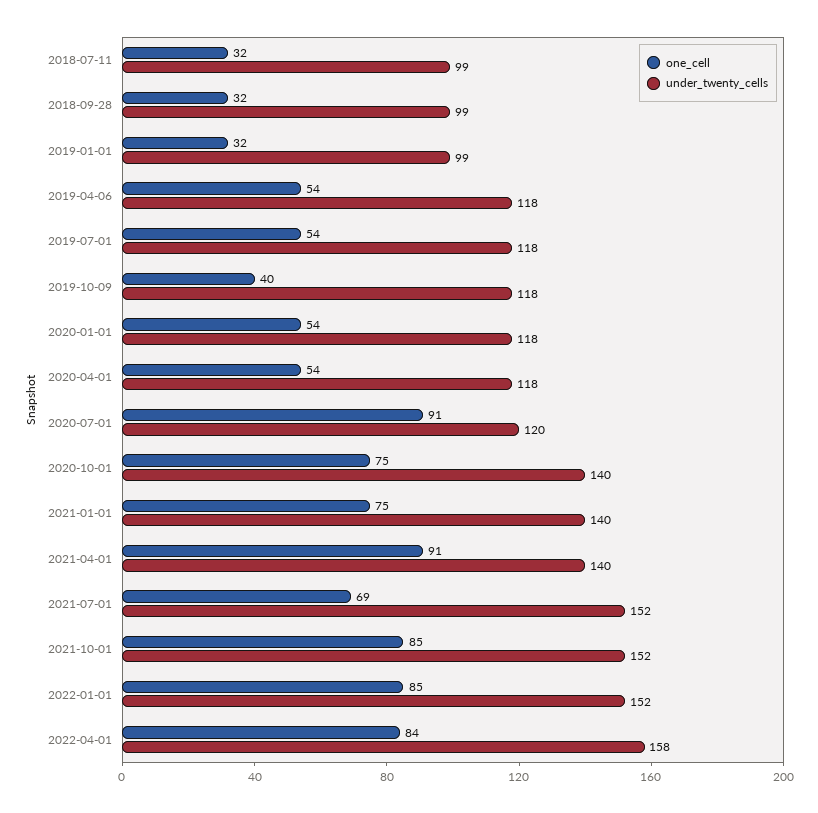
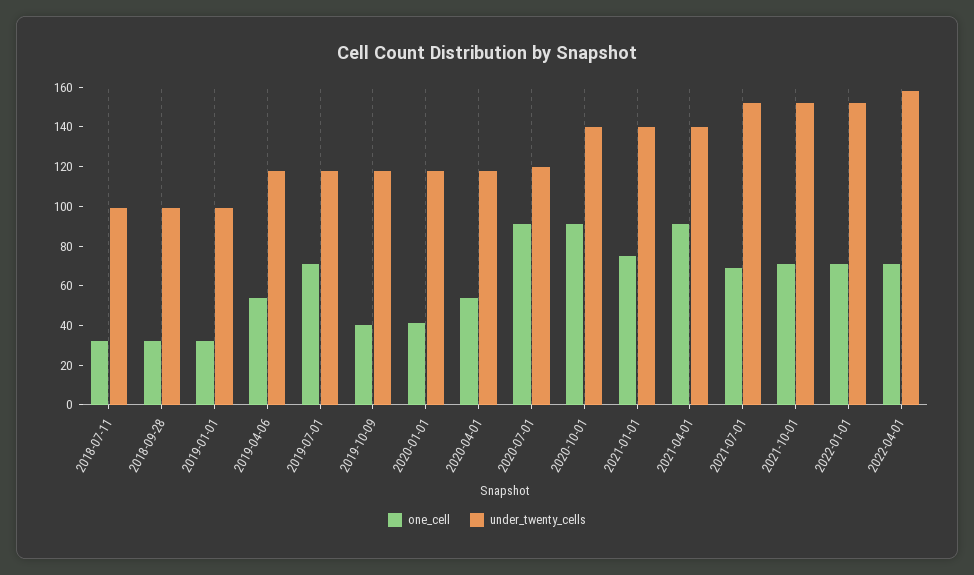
one_cell, 2019-07-01: 54 -> 70
one_cell, 2020-01-01: 54 -> 40
one_cell, 2020-10-01: 75 -> 90
one_cell, 2021-10-01: 85 -> 70
one_cell, 2022-01-01: 85 -> 70
one_cell, 2022-04-01: 84 -> 70

